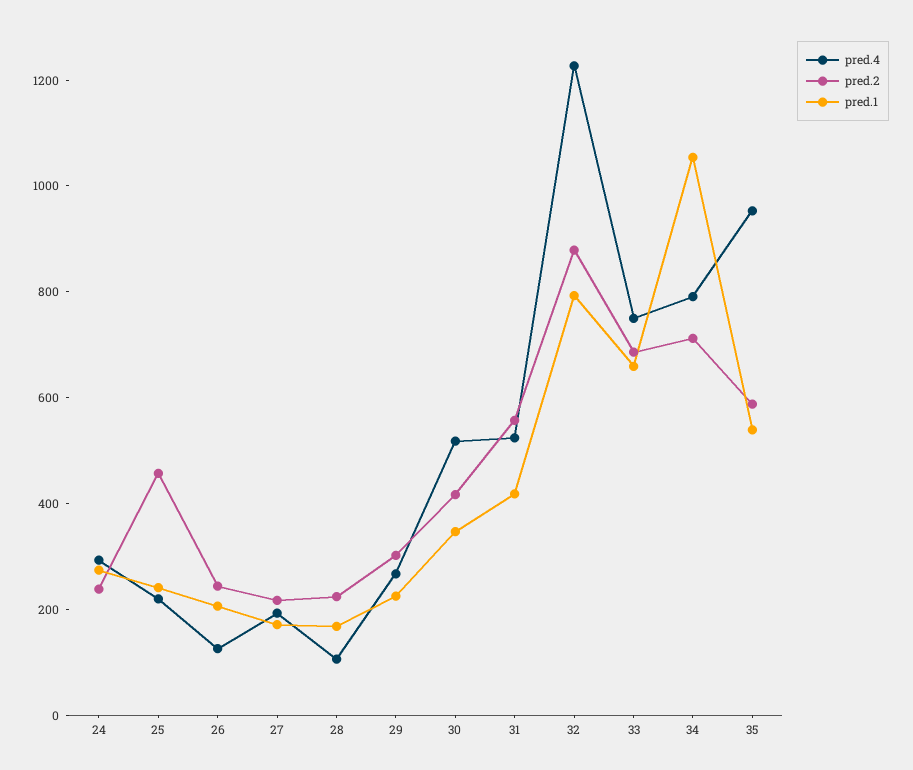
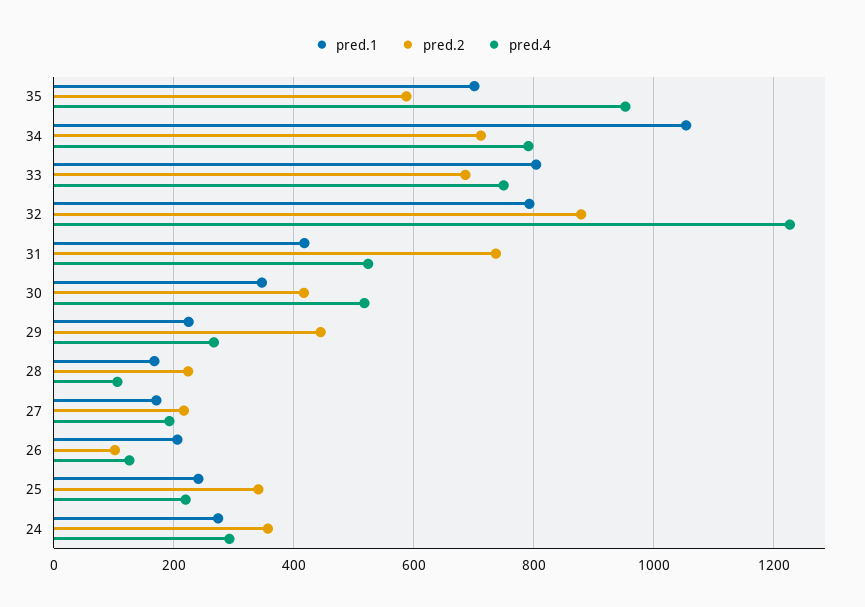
pred.2, 24: 250 -> 360
pred.2, 25: 450 -> 340
pred.2, 26: 250 -> 100
pred.2, 29: 300 -> 440
pred.2, 31: 550 -> 740
pred.1, 33: 650 -> 800
pred.1, 35: 550 -> 700

